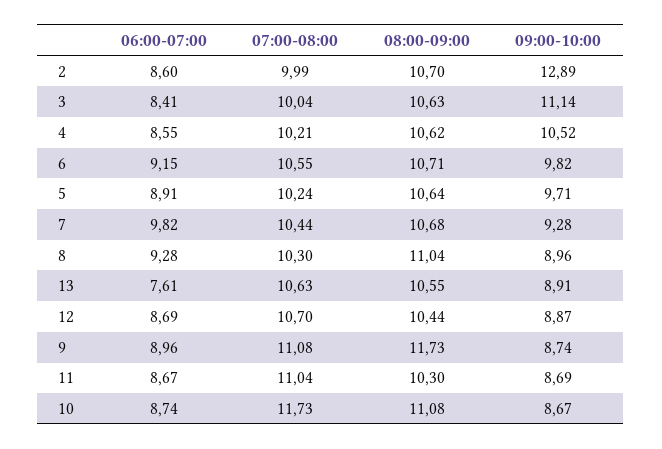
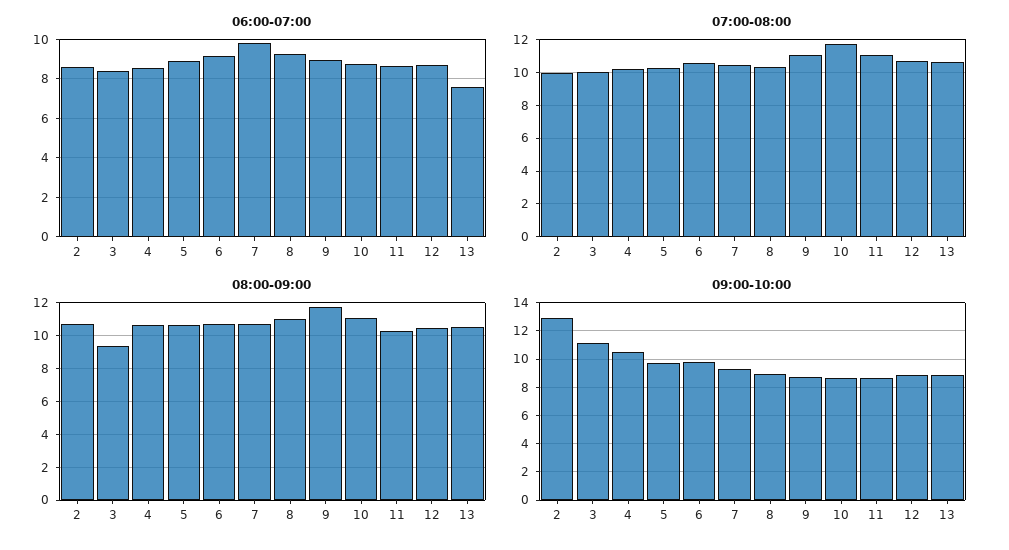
08:00-09:00, 3: 10.63 -> 9.5

